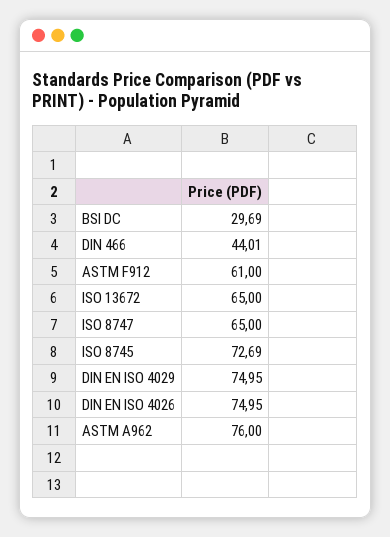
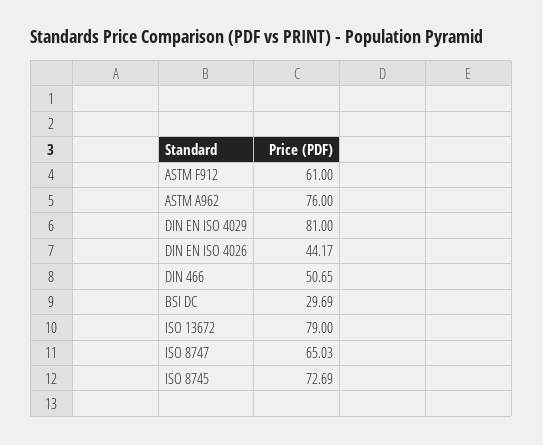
DIN 466: 44.01 -> 50.65
ISO 13672: 65 -> 79
ISO 8747: 65 -> 65.03
DIN EN ISO 4029: 74.95 -> 81
DIN EN ISO 4026: 74.95 -> 44.17

